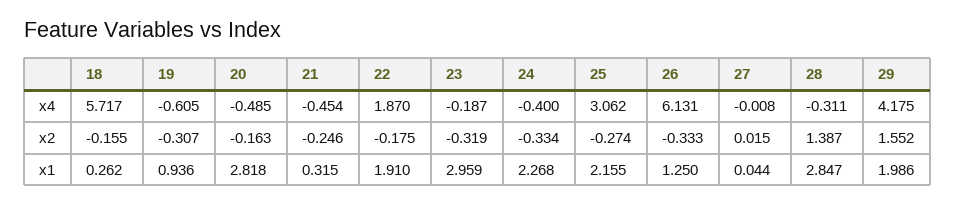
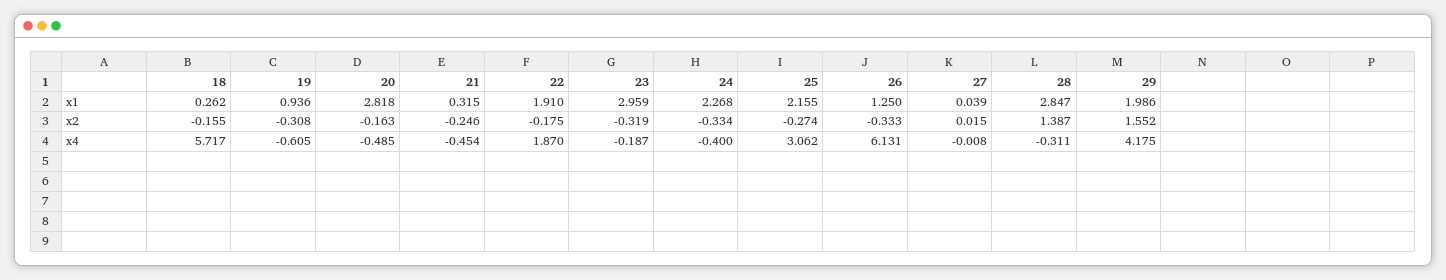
19, x2: -0.307 -> -0.308
27, x1: 0.044 -> 0.039

